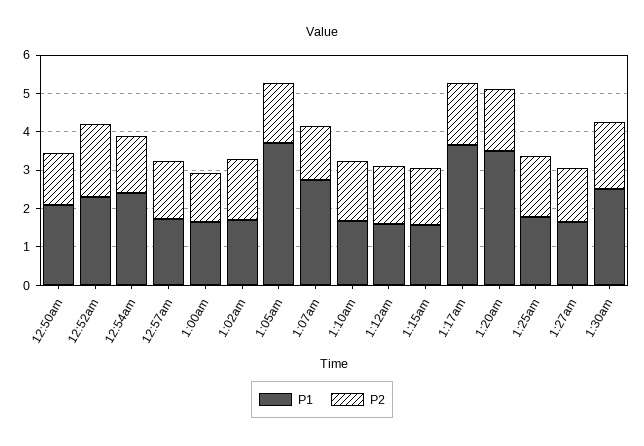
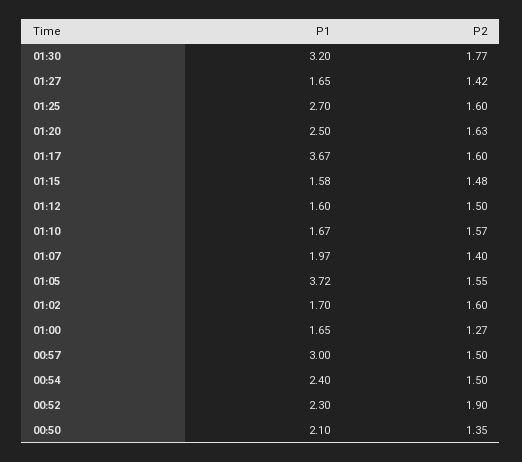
P1, 12:57am: 1.75 -> 3
P1, 1:07am: 2.75 -> 1.97
P1, 1:20am: 3.5 -> 2.5
P1, 1:25am: 1.75 -> 2.7
P1, 1:30am: 2.5 -> 3.2

